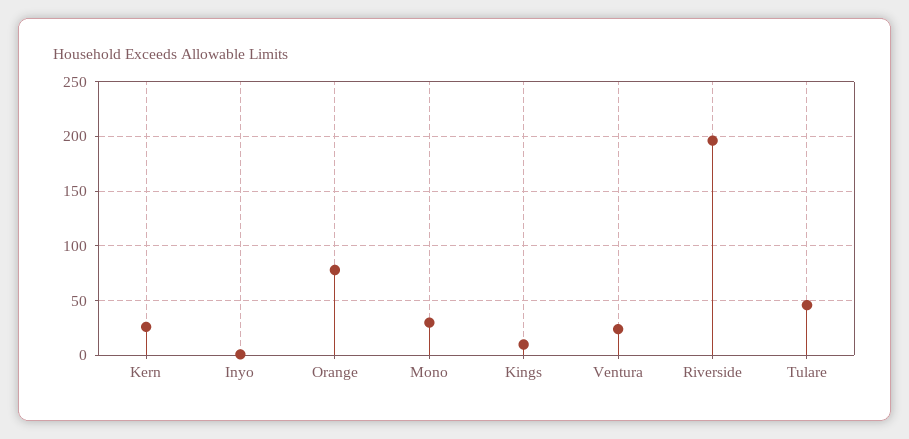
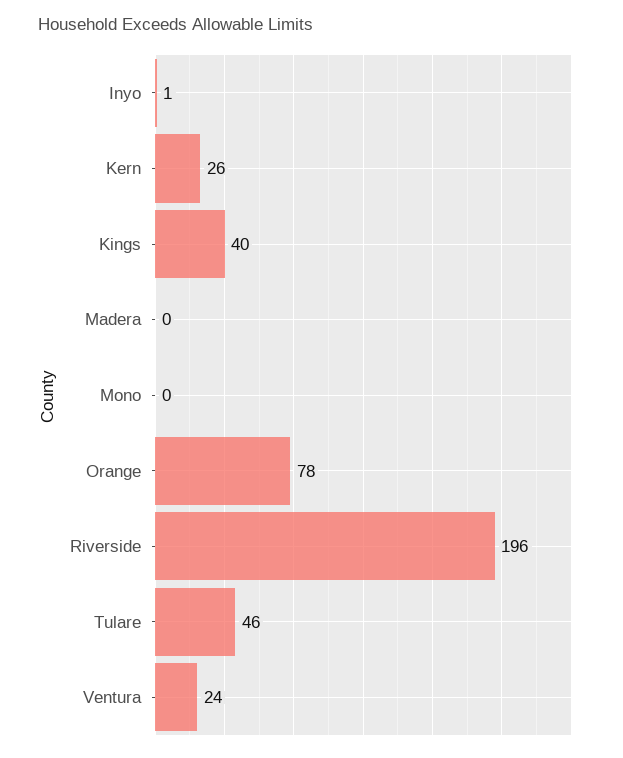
Mono: 30 -> 0
Kings: 10 -> 40
Madera: none -> 0

